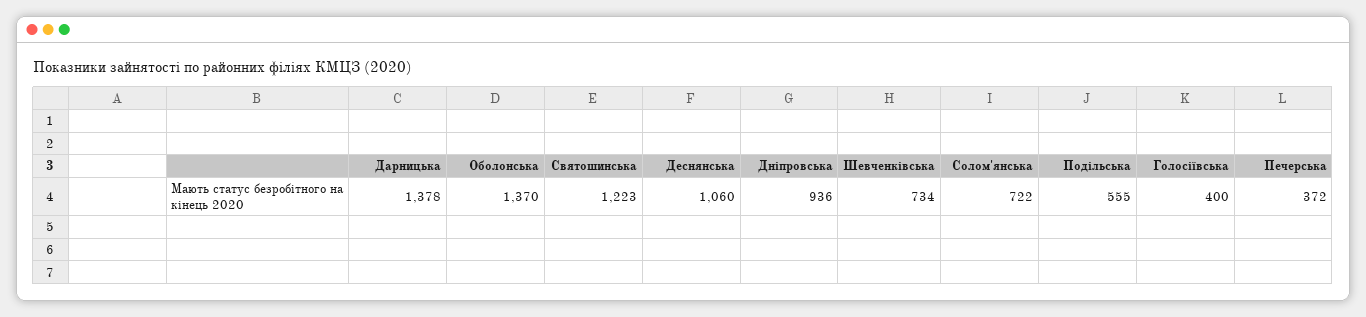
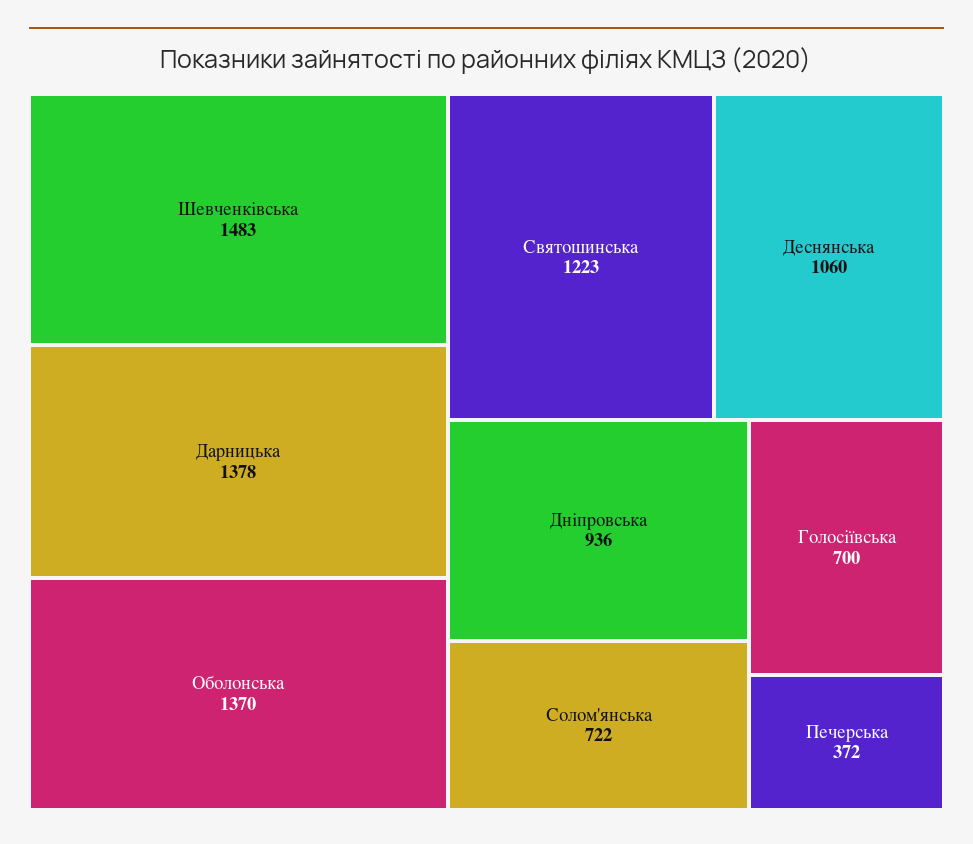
Шевченківська: 734 -> 1483
Подільська: 555 -> none
Голосіївська: 400 -> 700

